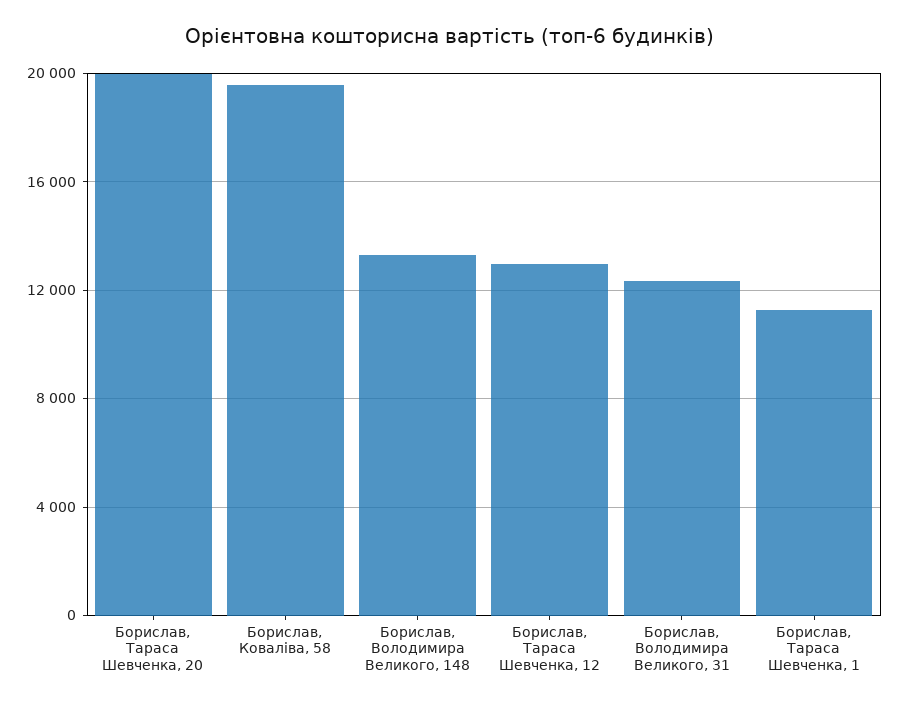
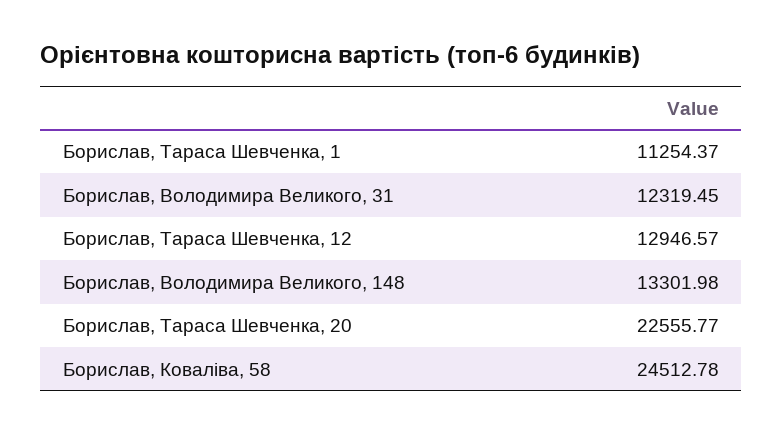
Борислав, Тараса Шевченка, 20: 20000 -> 22555.77
Борислав, Ковалiва, 58: 19500 -> 24512.78

